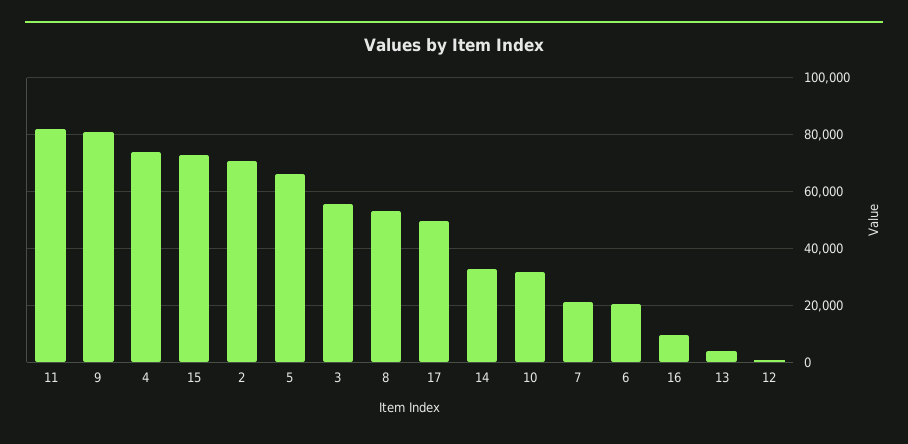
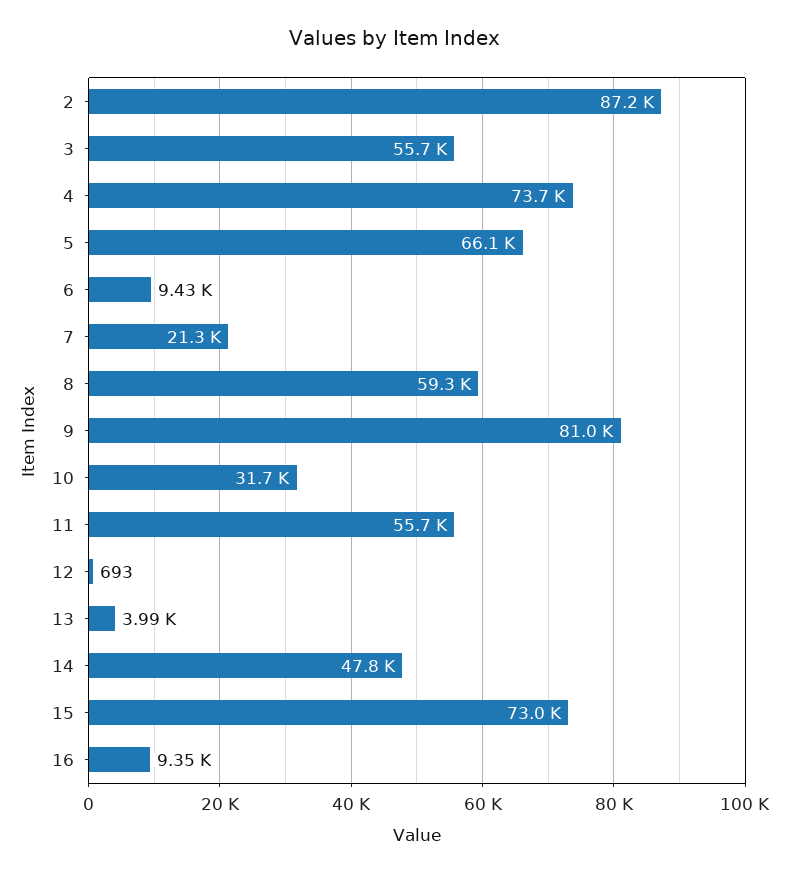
11: 82500 -> 55700
2: 70000 -> 87200
8: 52500 -> 59300
17: 50000 -> none
14: 32500 -> 47800
6: 20000 -> 9430

